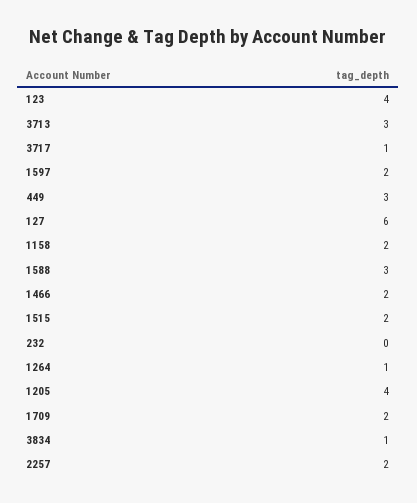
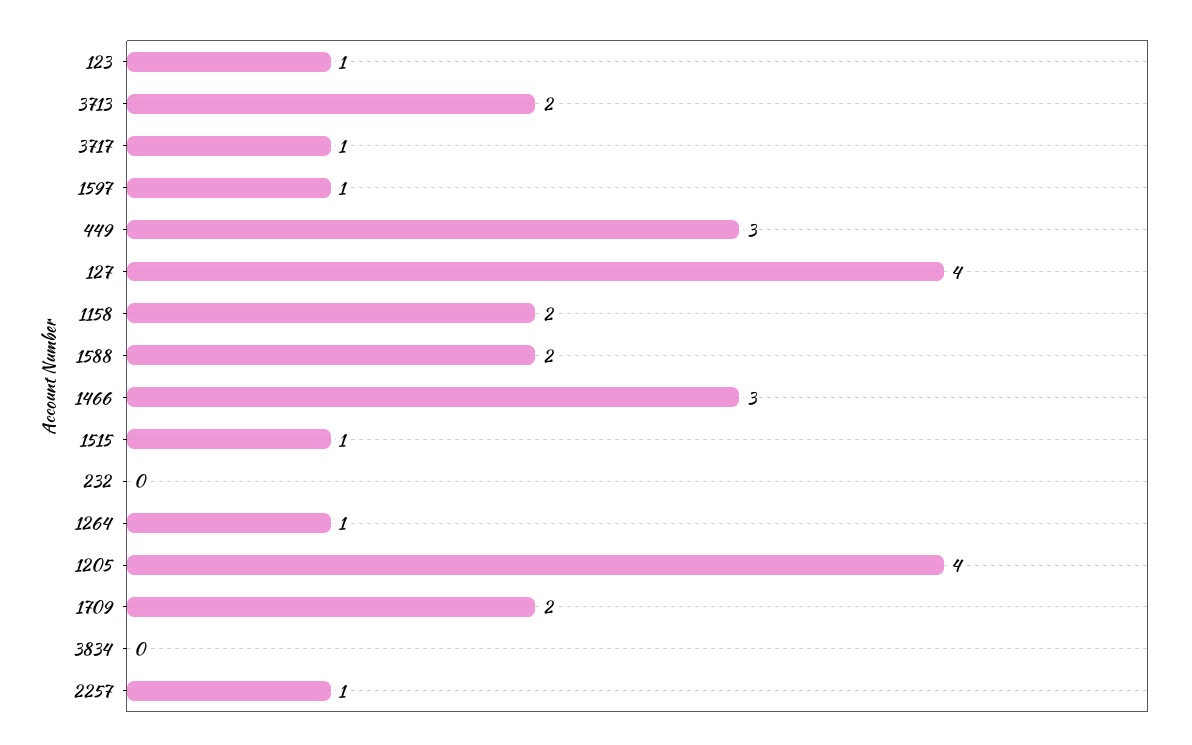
123: 4 -> 1
3713: 3 -> 2
1597: 2 -> 1
127: 6 -> 4
1588: 3 -> 2
1466: 2 -> 3
1515: 2 -> 1
3834: 1 -> 0
2257: 2 -> 1

